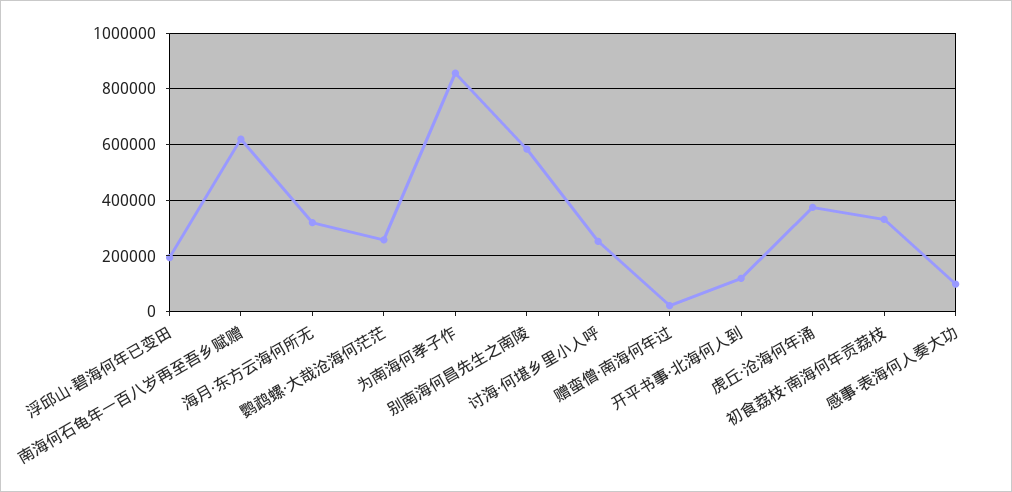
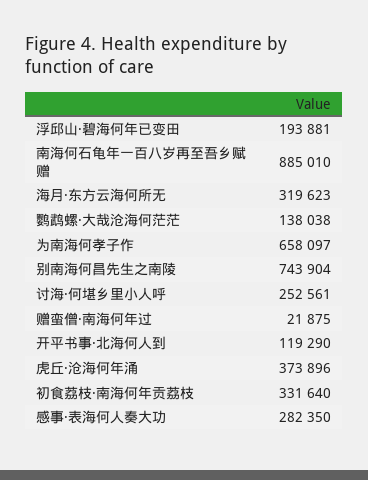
南海何石龟年一百八岁再至吾乡赋赠: 625000 -> 885010
鹦鹉螺·大哉沧海何茫茫: 250000 -> 138038
为南海何孝子作: 850000 -> 658097
别南海何昌先生之南陵: 575000 -> 743904
感事·表海何人奏大功: 100000 -> 282350

